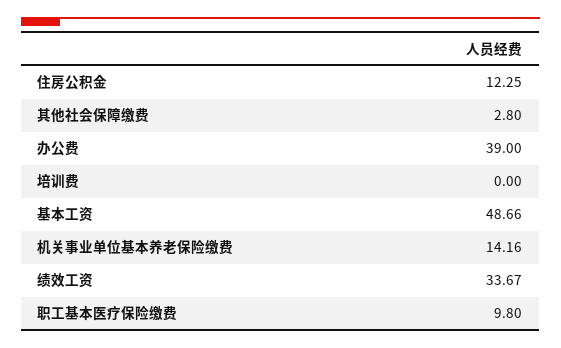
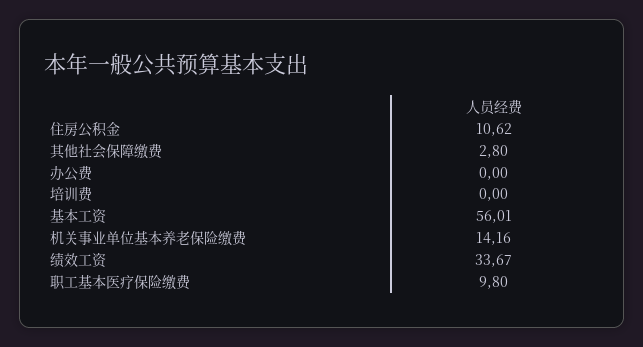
住房公积金: 12.25 -> 10.62
办公费: 39 -> 0
基本工资: 48.66 -> 56.01

